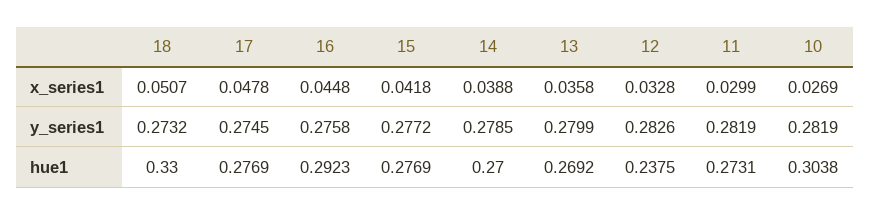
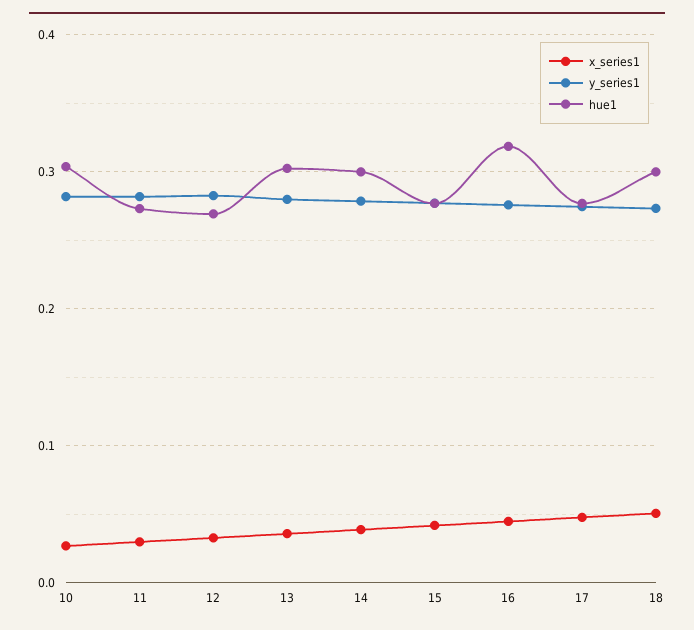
hue1, 18: 0.33 -> 0.3
hue1, 16: 0.2923 -> 0.32
hue1, 14: 0.27 -> 0.3
hue1, 13: 0.2692 -> 0.3
hue1, 12: 0.2375 -> 0.27

